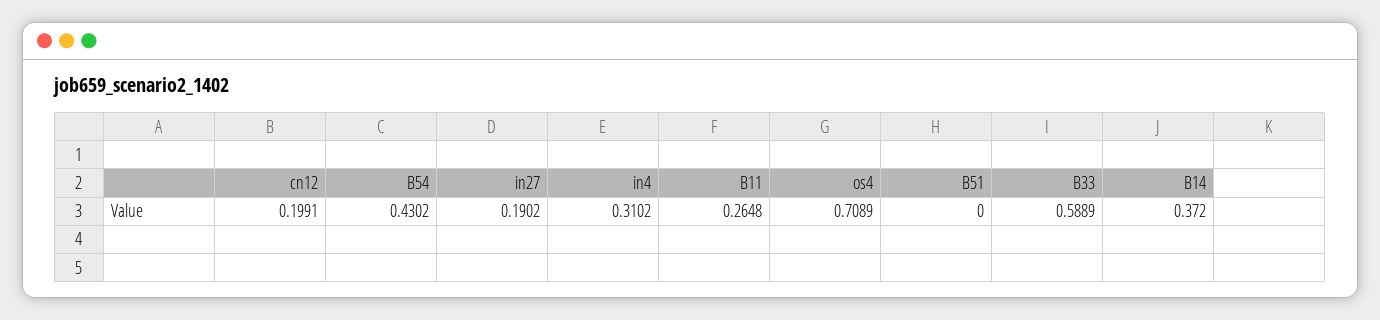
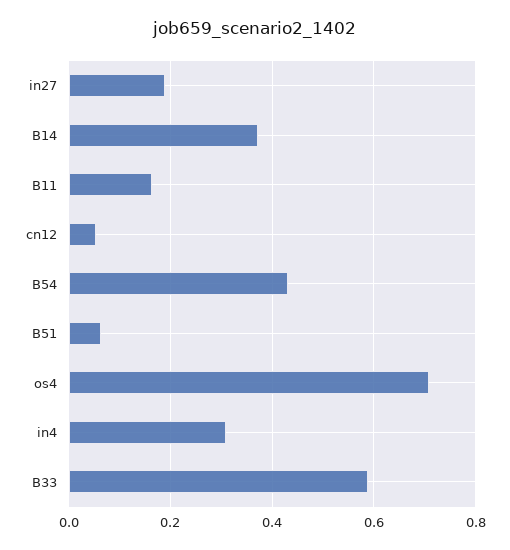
cn12: 0.1991 -> 0.06
B11: 0.2648 -> 0.16
B51: 0 -> 0.06

